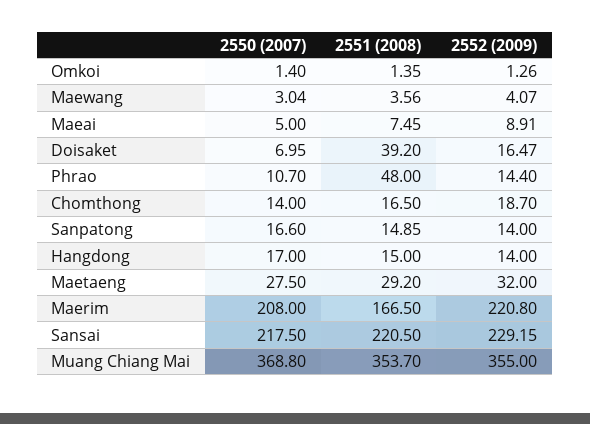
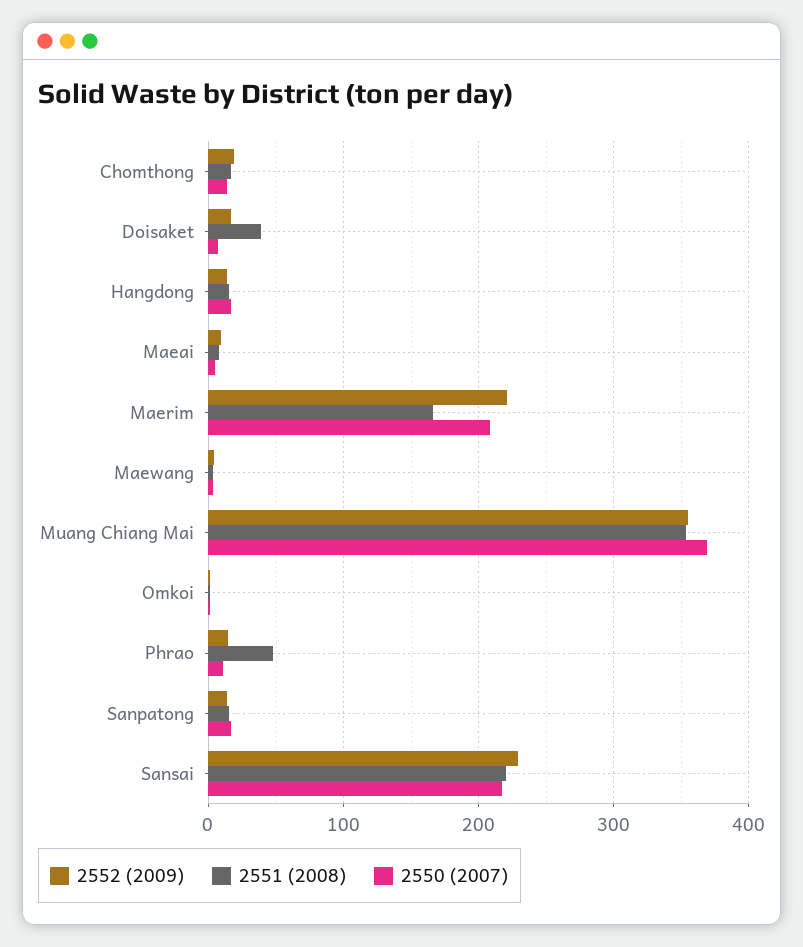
2550 (2007), Maetaeng: 27.5 -> none
2551 (2008), Maetaeng: 29.2 -> none
2552 (2009), Maetaeng: 32 -> none

